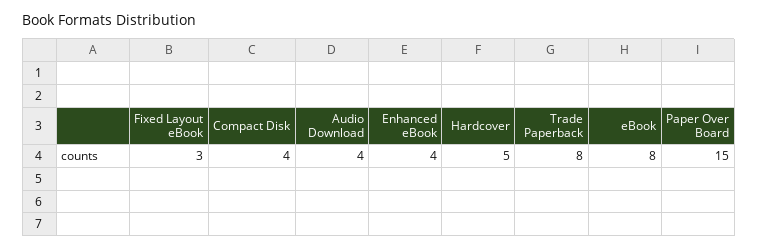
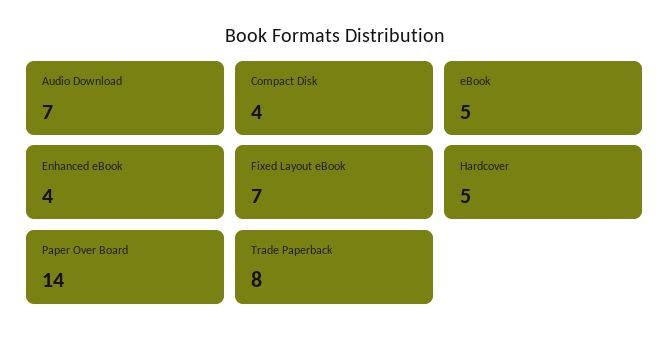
Fixed Layout eBook: 3 -> 7
Audio Download: 4 -> 7
eBook: 8 -> 5
Paper Over Board: 15 -> 14

